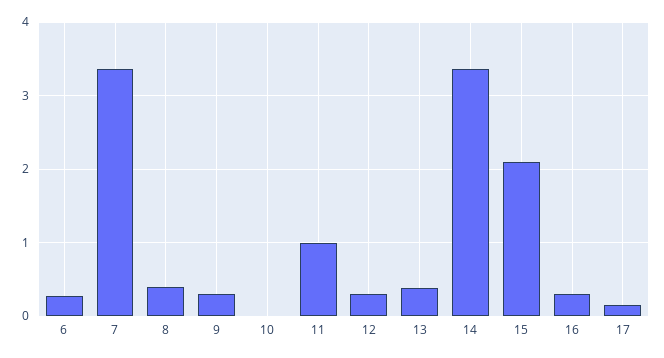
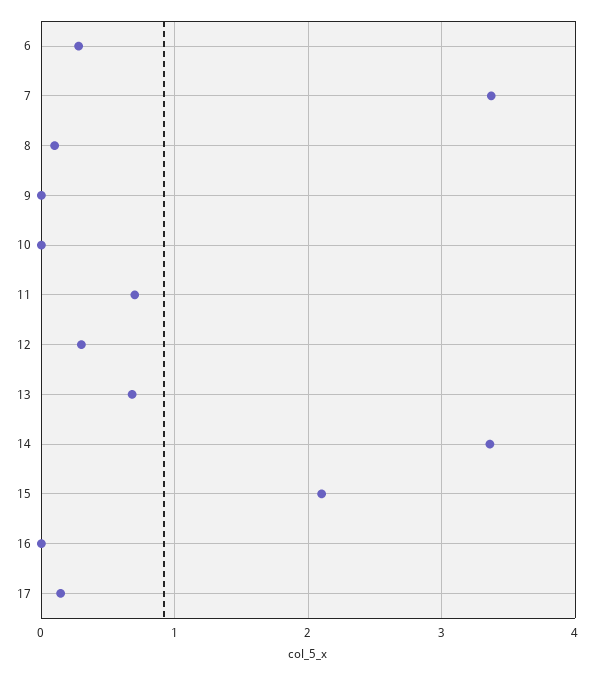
8: 0.4 -> 0.1
9: 0.3 -> 0
11: 1 -> 0.7
13: 0.4 -> 0.7
16: 0.3 -> 0

